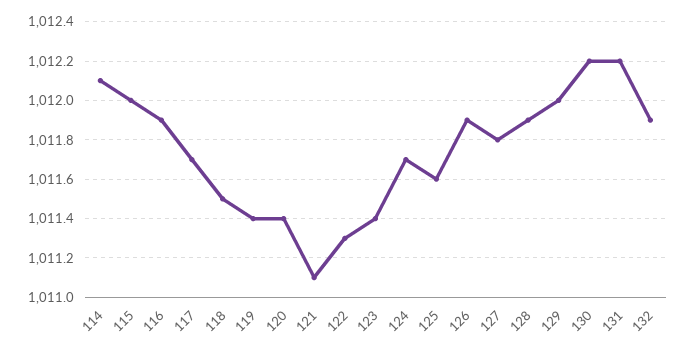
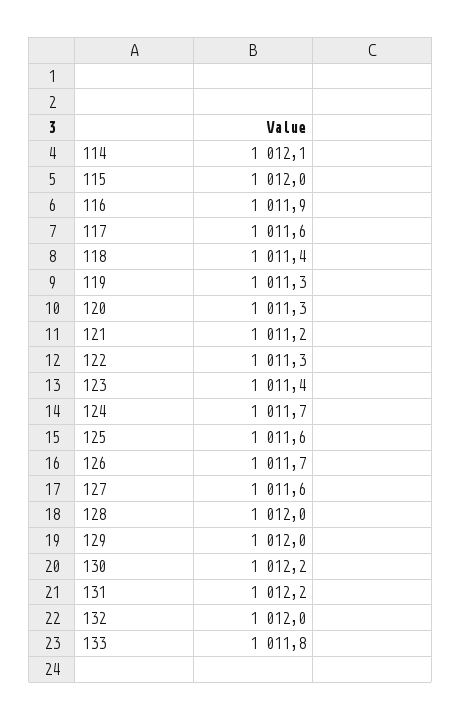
117: 1011.7 -> 1011.6
118: 1011.5 -> 1011.4
119: 1011.4 -> 1011.3
120: 1011.4 -> 1011.3
121: 1011.1 -> 1011.2
126: 1011.9 -> 1011.7
127: 1011.8 -> 1011.6
128: 1011.9 -> 1012
132: 1011.9 -> 1012
133: none -> 1011.8

